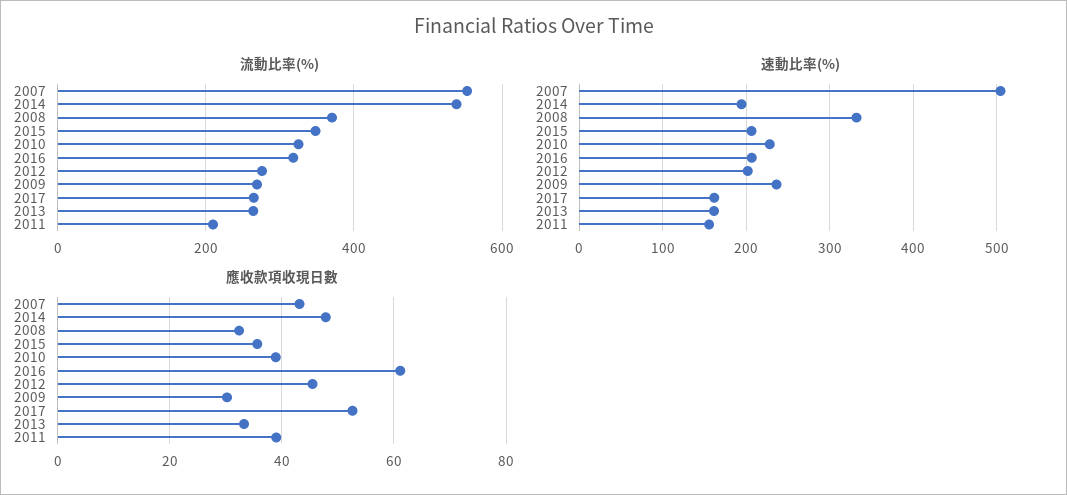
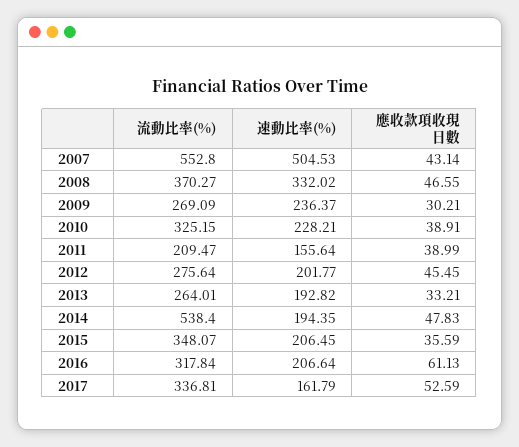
流動比率(%), 2017: 260 -> 336.81
速動比率(%), 2013: 160 -> 192.82
應收款項收現日數, 2008: 32 -> 46.55

